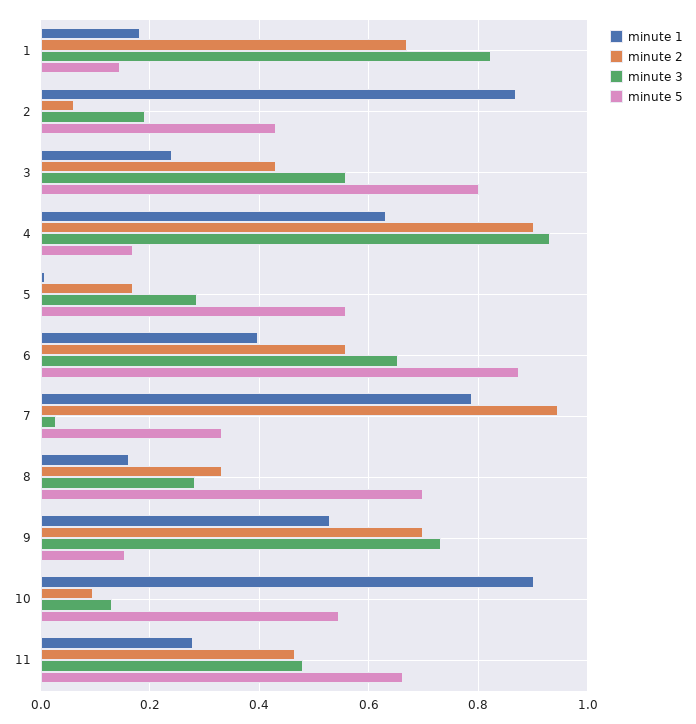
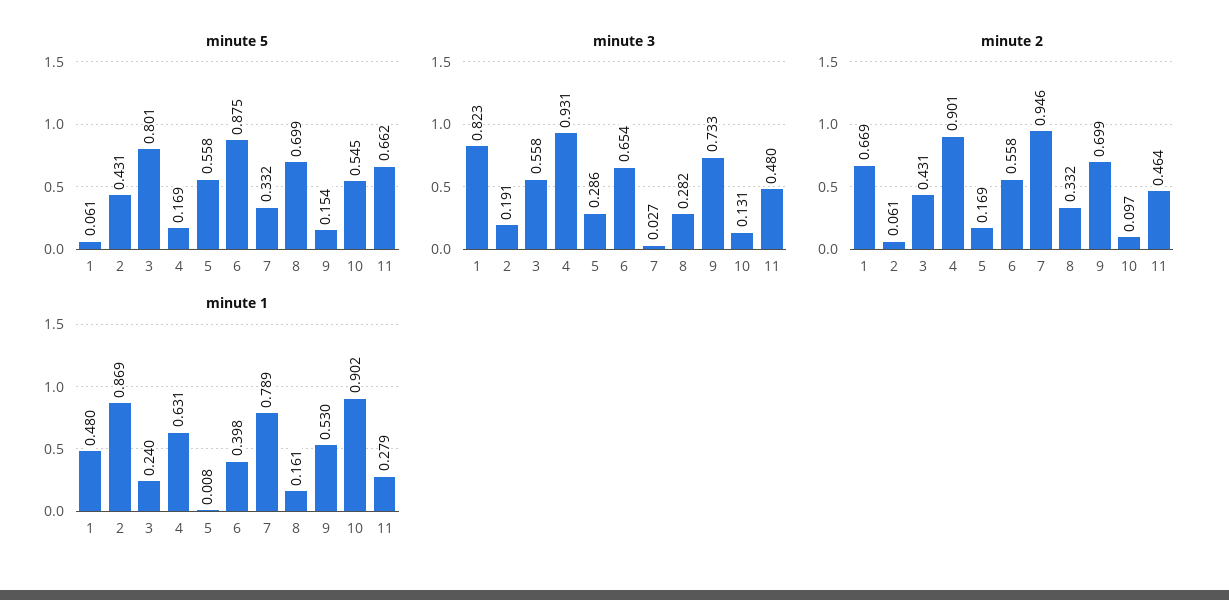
minute 1, 1: 0.18 -> 0.48
minute 5, 1: 0.14 -> 0.061

